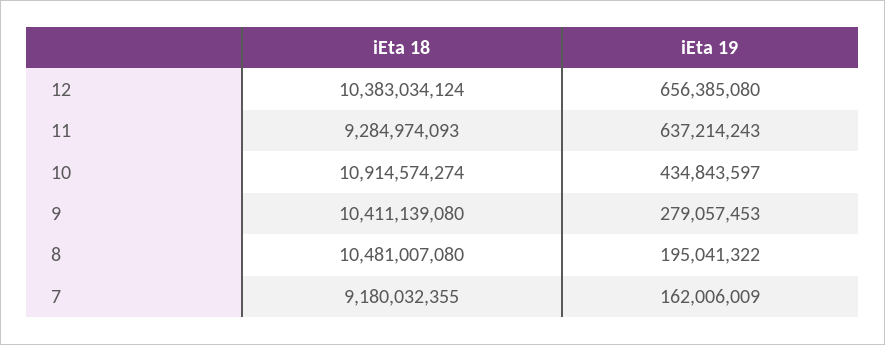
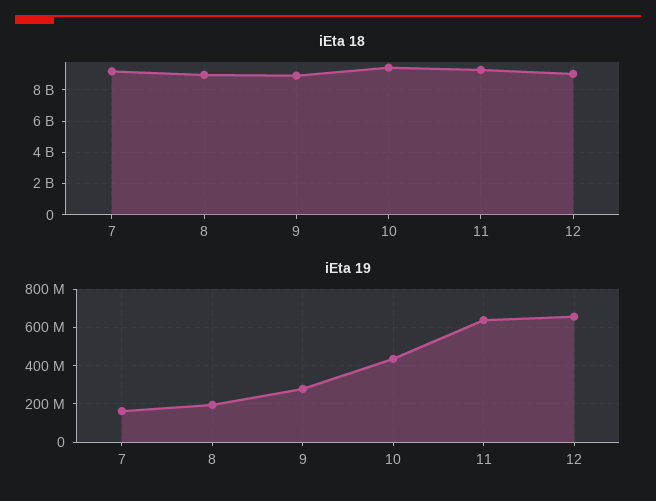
iEta 18, 12: 10383034124 -> 9000000000
iEta 18, 10: 10914574274 -> 9500000000
iEta 18, 9: 10411139080 -> 9000000000
iEta 18, 8: 10481007080 -> 9000000000

